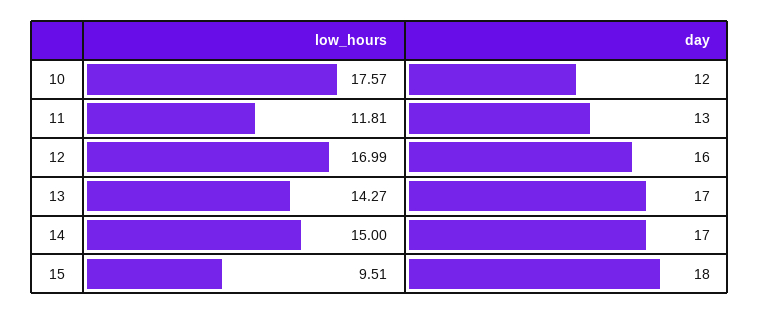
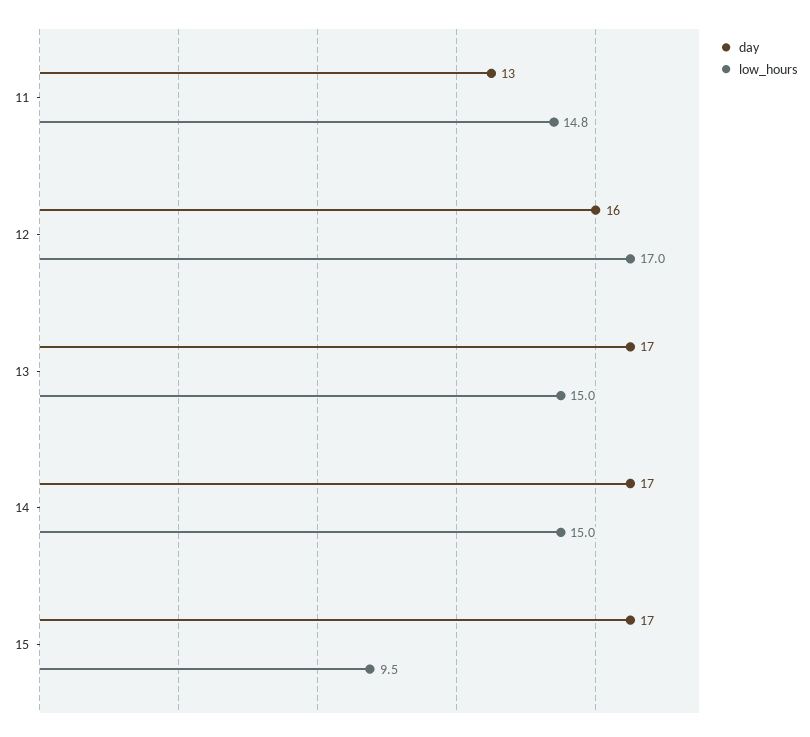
low_hours, 10: 17.57 -> none
day, 10: 12 -> none
low_hours, 11: 11.81 -> 14.8
low_hours, 13: 14.27 -> 15
day, 15: 18 -> 17

